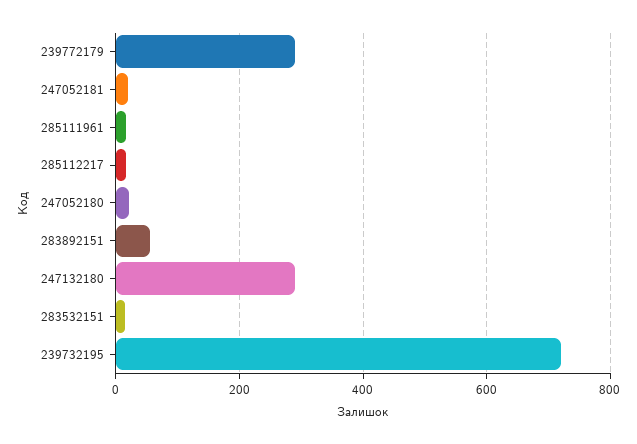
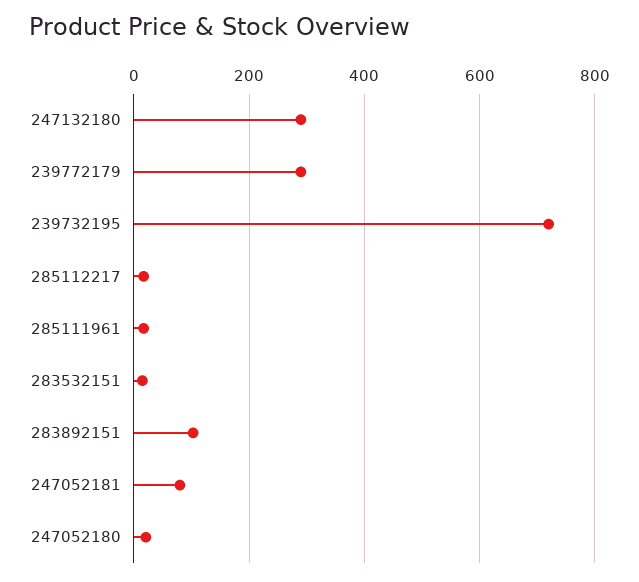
247052181: 20 -> 80
283892151: 60 -> 100

